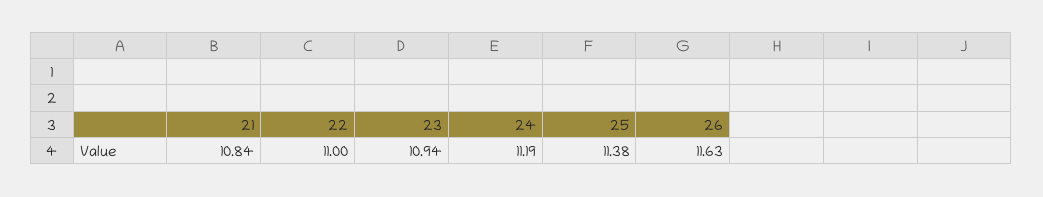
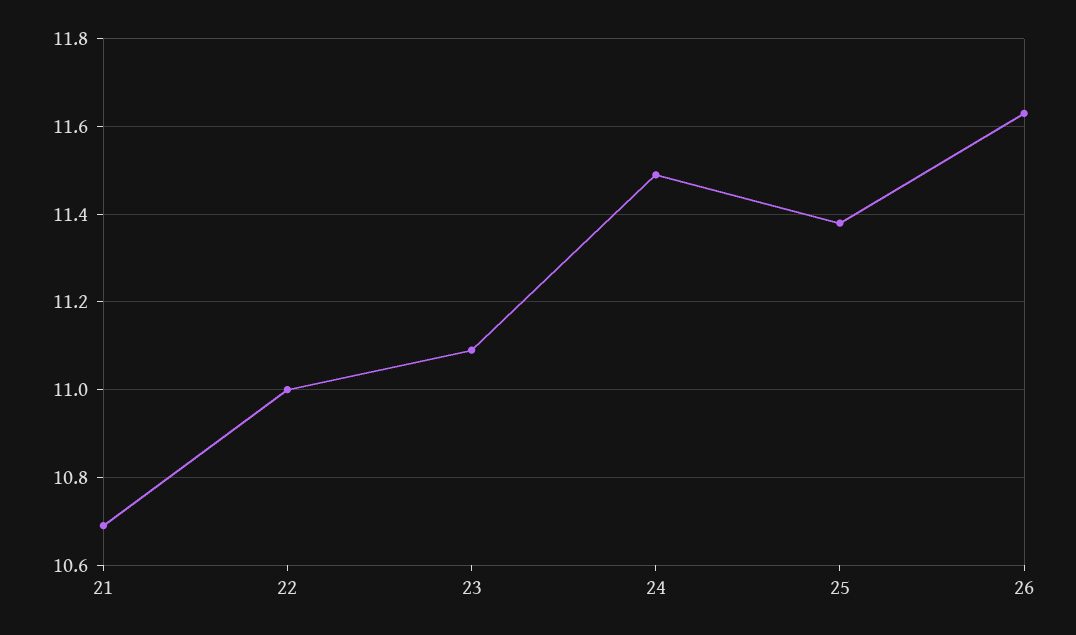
21: 10.84 -> 10.7
23: 10.94 -> 11.1
24: 11.19 -> 11.5

